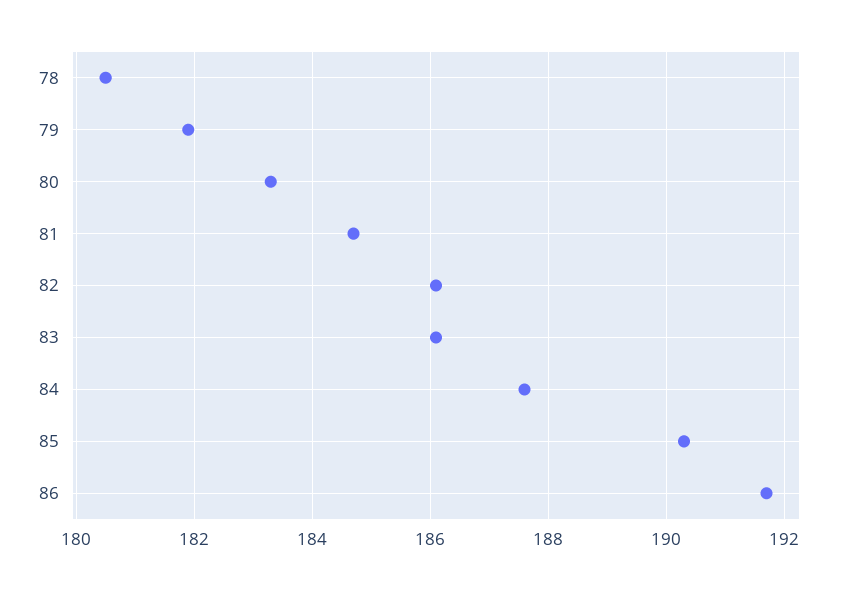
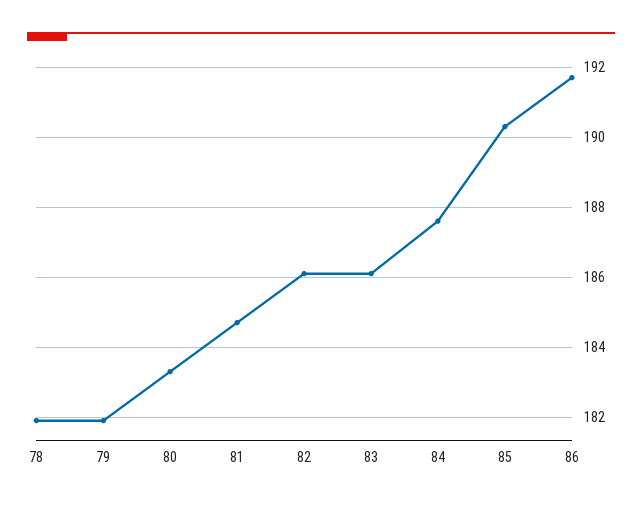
78: 180.5 -> 182

